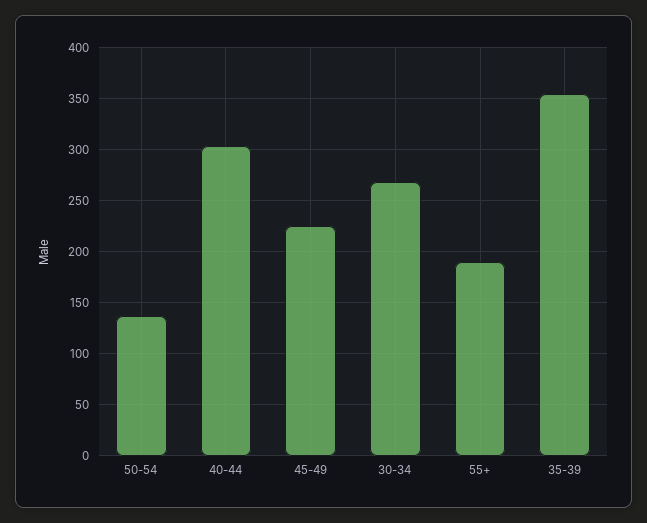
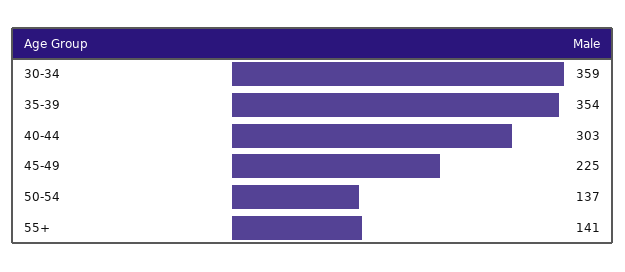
30-34: 270 -> 359
55+: 190 -> 141

